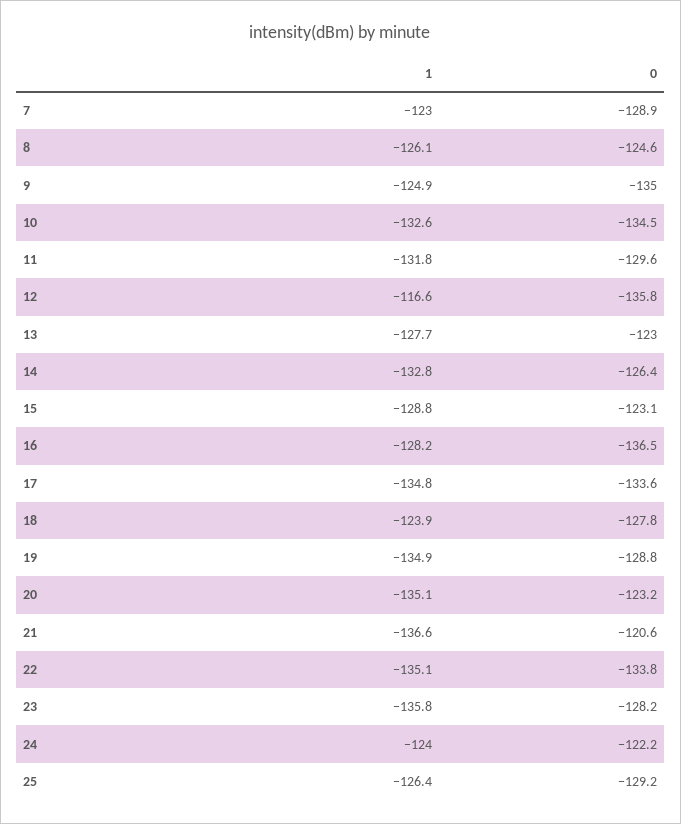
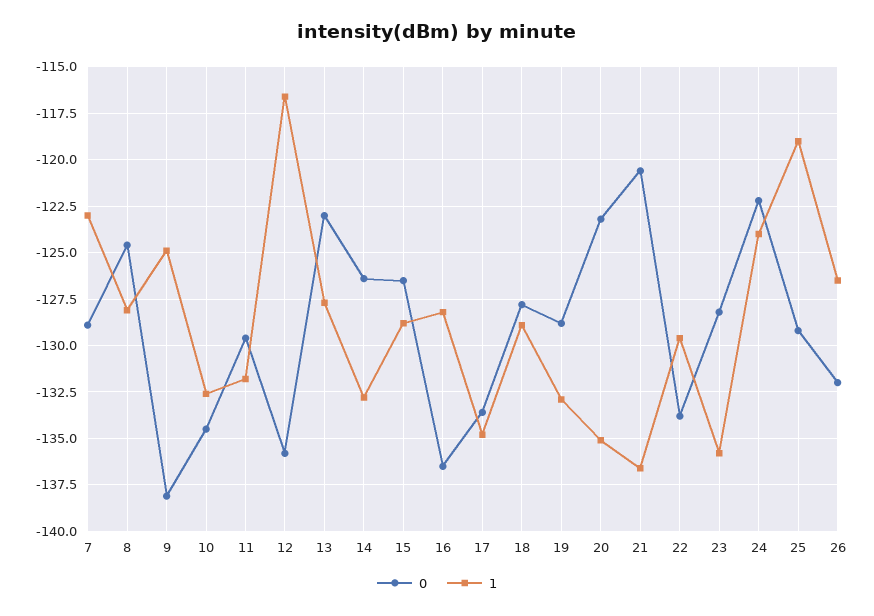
1, 8: -126.1 -> -128
0, 9: -135 -> -138
0, 15: -123.1 -> -126.5
1, 18: -123.9 -> -129
1, 19: -134.9 -> -133
1, 22: -135.1 -> -129.5
1, 25: -126.4 -> -119
0, 26: none -> -132
1, 26: none -> -126.5

